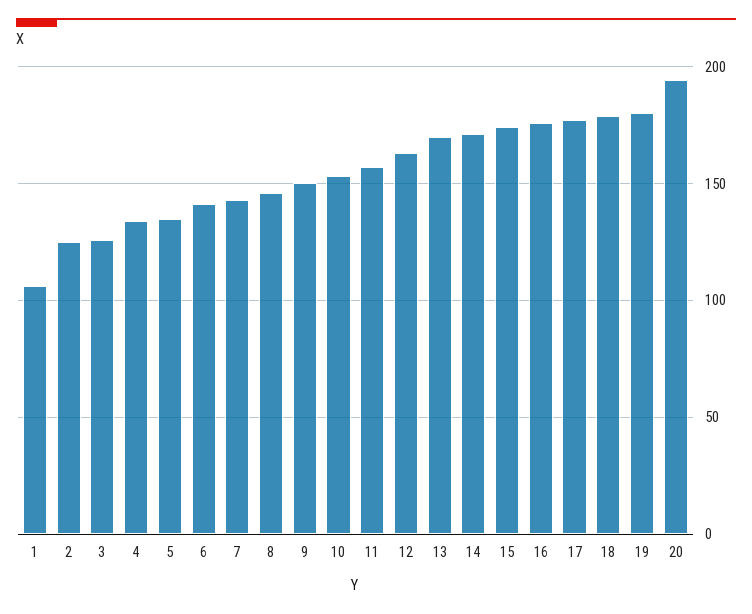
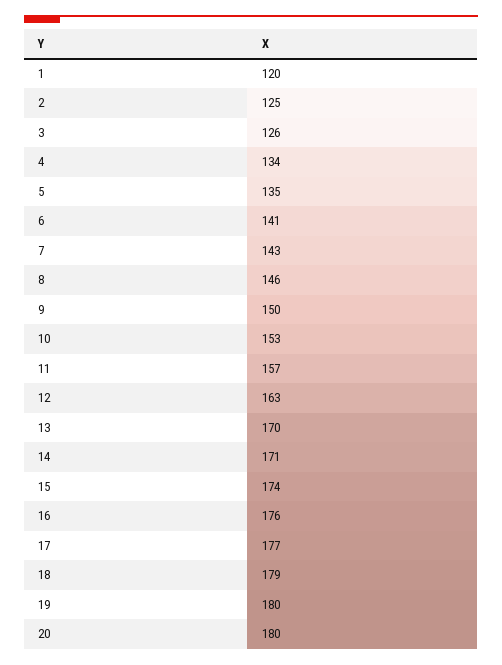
1: 105 -> 120
20: 195 -> 180

